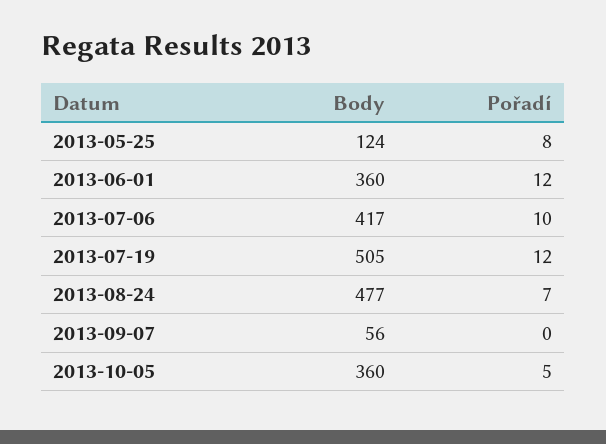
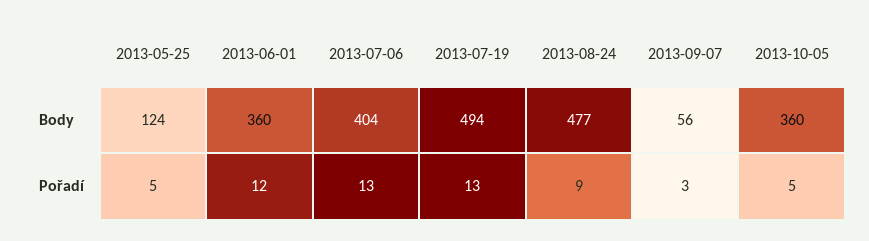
Pořadí, 2013-05-25: 8 -> 5
Body, 2013-07-06: 417 -> 404
Pořadí, 2013-07-06: 10 -> 13
Body, 2013-07-19: 505 -> 494
Pořadí, 2013-07-19: 12 -> 13
Pořadí, 2013-08-24: 7 -> 9
Pořadí, 2013-09-07: 0 -> 3

